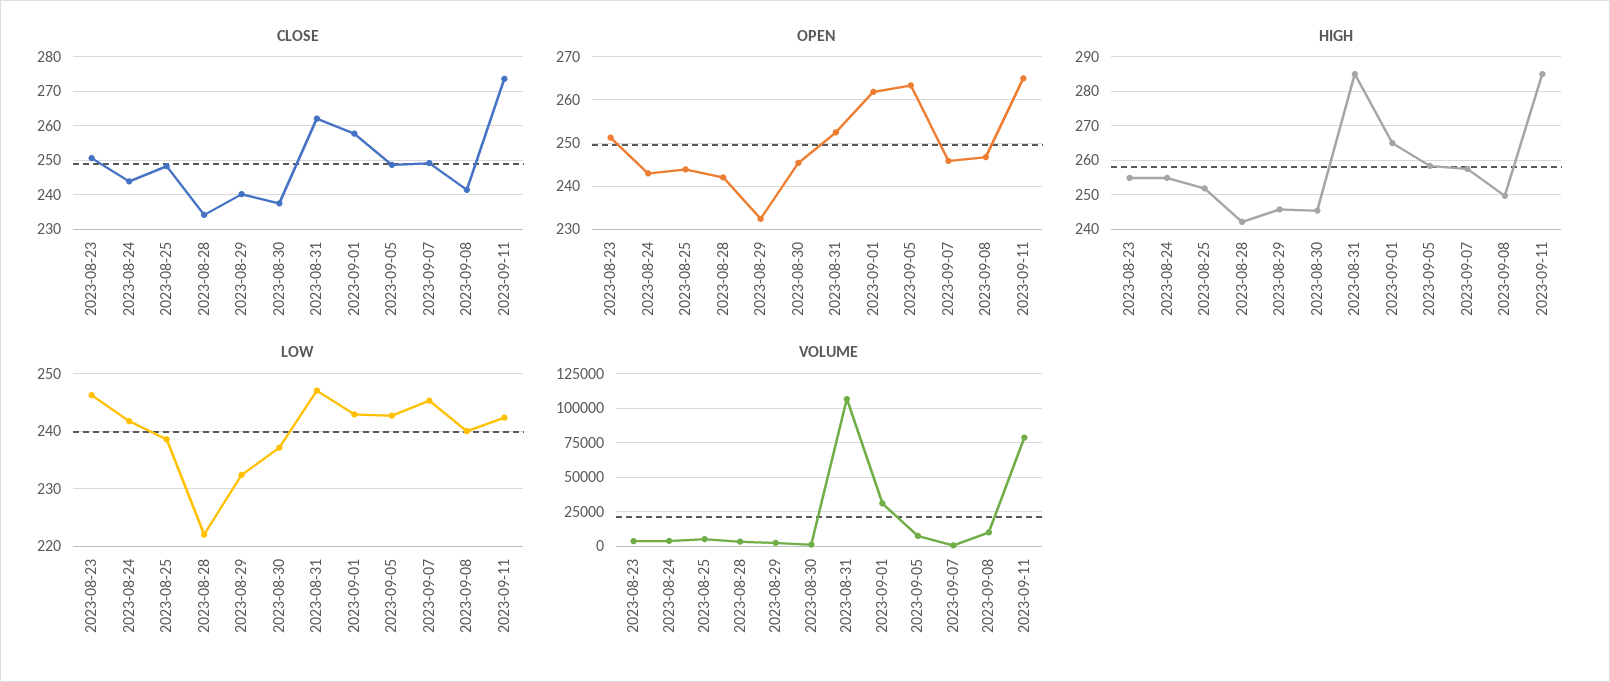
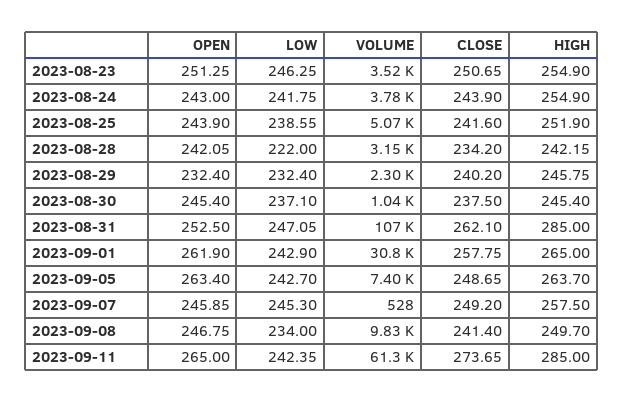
CLOSE, 2023-08-25: 248 -> 241.6
HIGH, 2023-09-05: 258 -> 263.7
LOW, 2023-09-08: 240 -> 234
VOLUME, 2023-09-11: 80000 -> 61300

